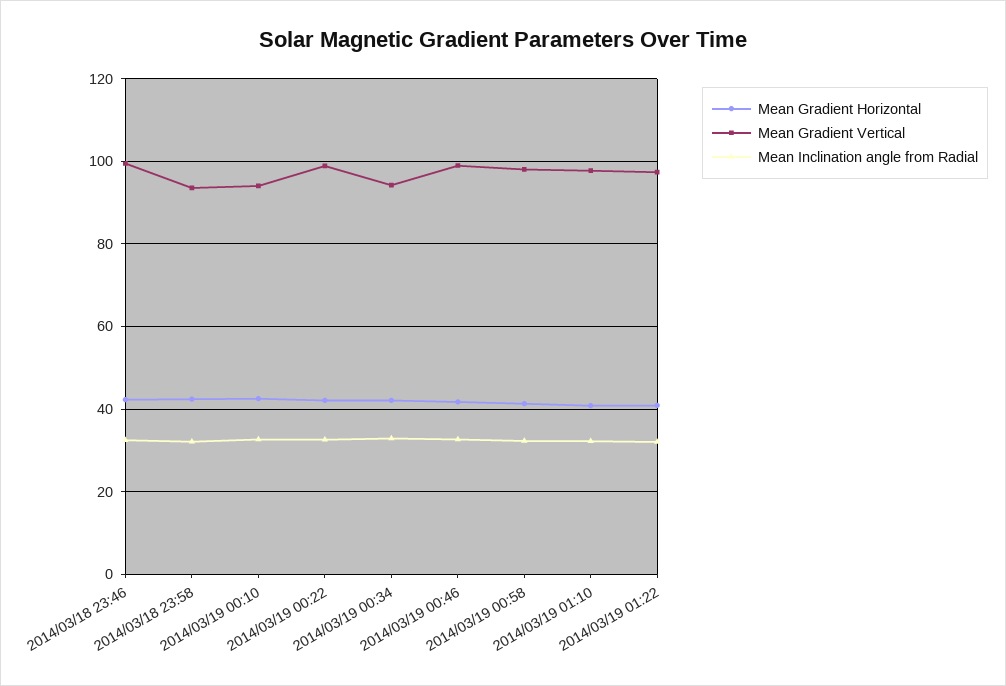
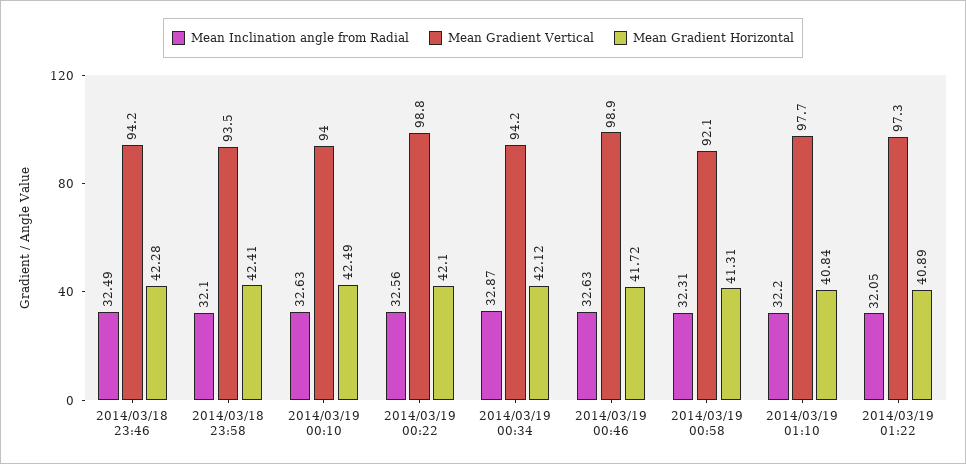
Mean Gradient Vertical, 2014/03/18 23:46: 100 -> 94.2
Mean Gradient Vertical, 2014/03/19 00:58: 98 -> 92.1

